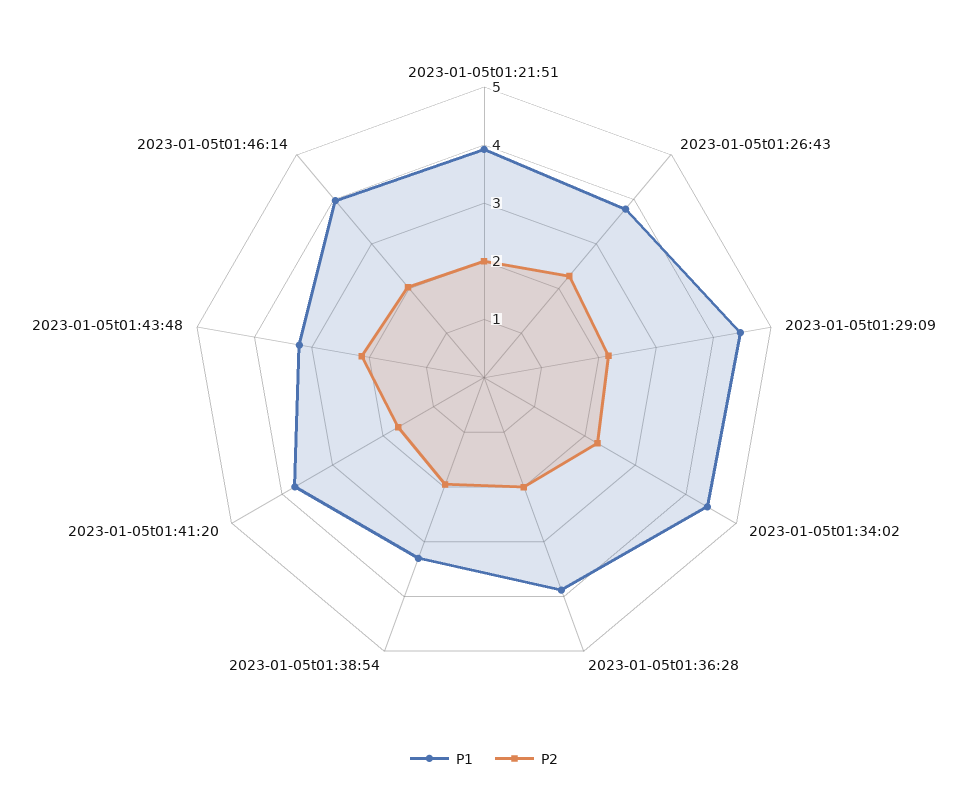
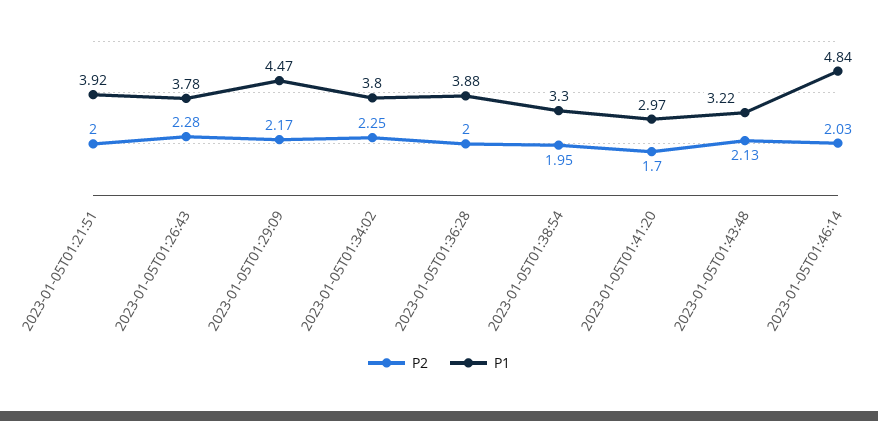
P1, 2023-01-05t01:34:02: 4.4 -> 3.8
P1, 2023-01-05t01:41:20: 3.8 -> 2.97
P1, 2023-01-05t01:46:14: 4 -> 4.84

